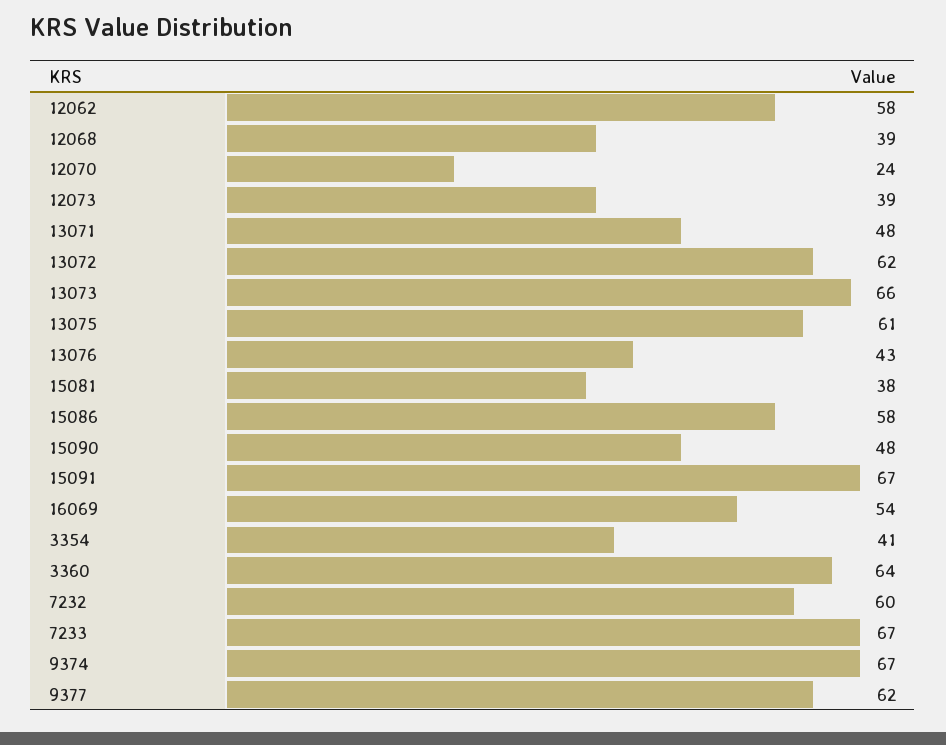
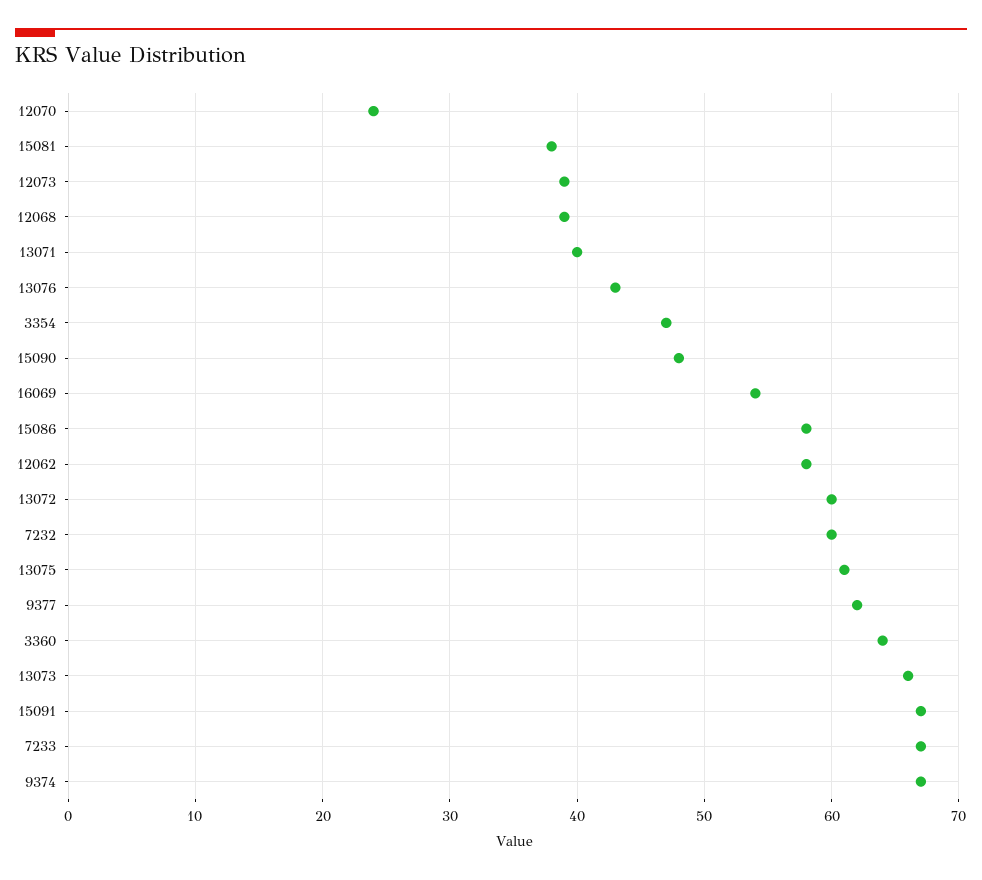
13071: 48 -> 40
13072: 62 -> 60
3354: 41 -> 47

